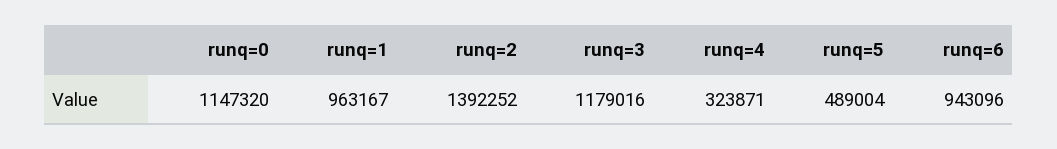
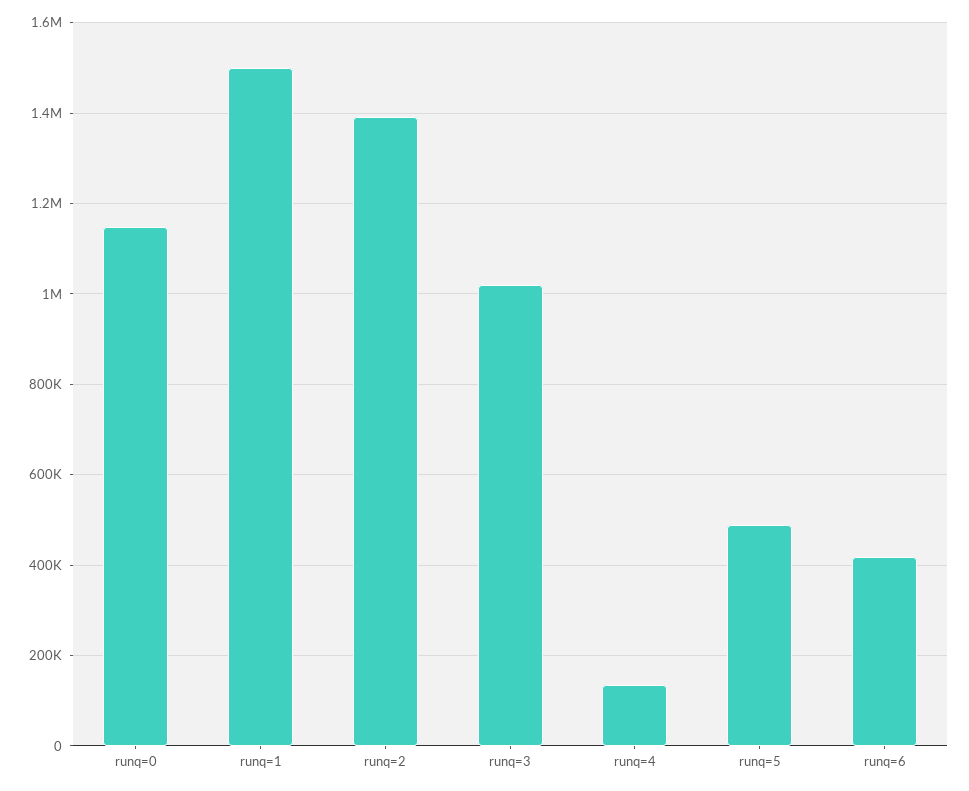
runq=1: 963167 -> 1500000
runq=3: 1179016 -> 1020000
runq=4: 323871 -> 140000
runq=6: 943096 -> 420000

